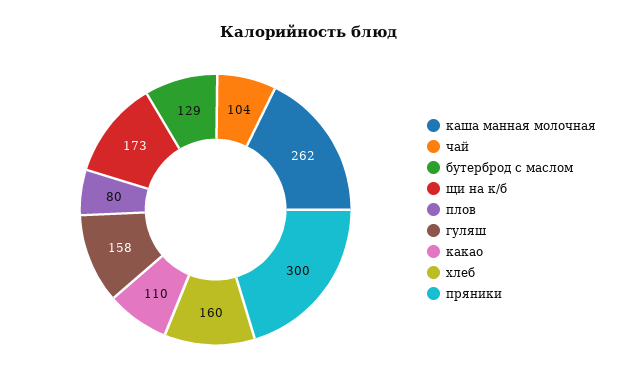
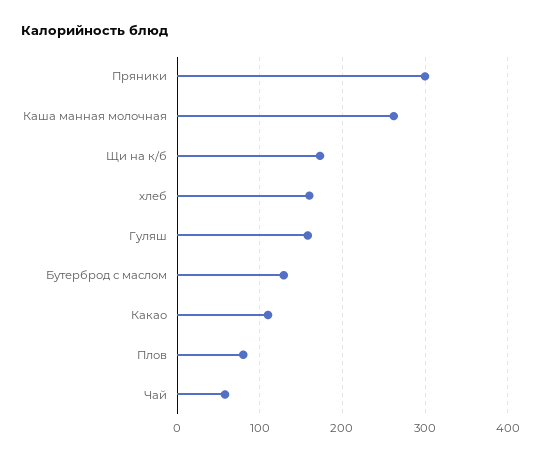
чай: 104 -> 60

